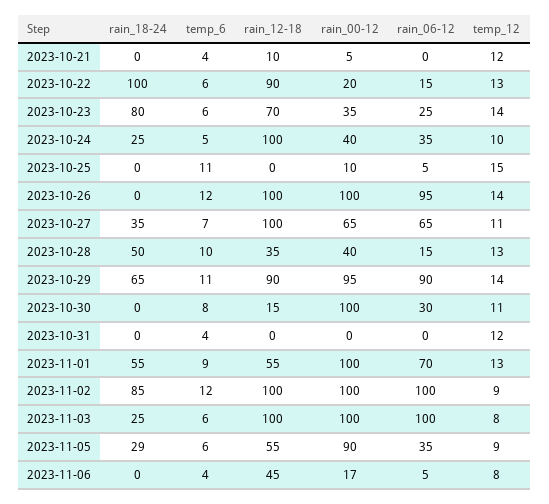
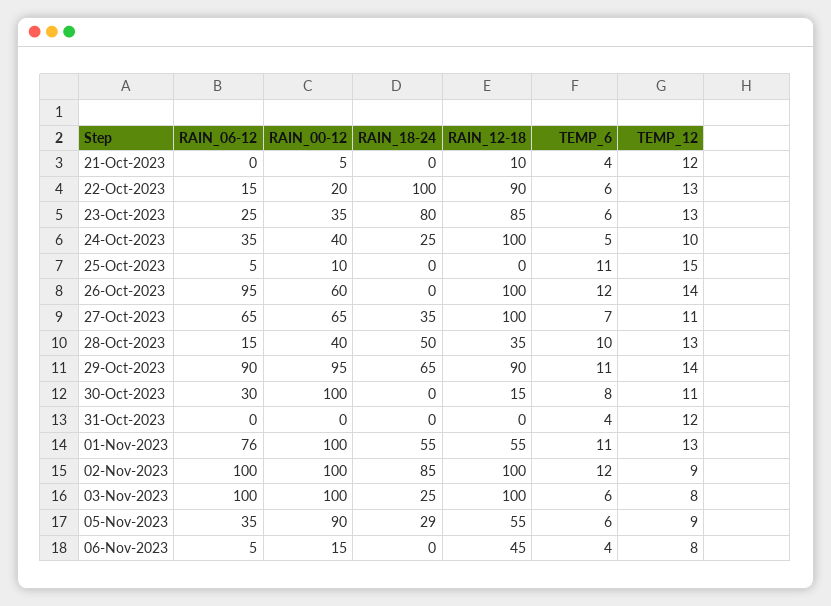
rain_12-18, 2023-10-23: 70 -> 85
temp_12, 2023-10-23: 14 -> 13
rain_00-12, 2023-10-26: 100 -> 60
temp_6, 2023-11-01: 9 -> 11
rain_06-12, 2023-11-01: 70 -> 76
rain_00-12, 2023-11-06: 17 -> 15

